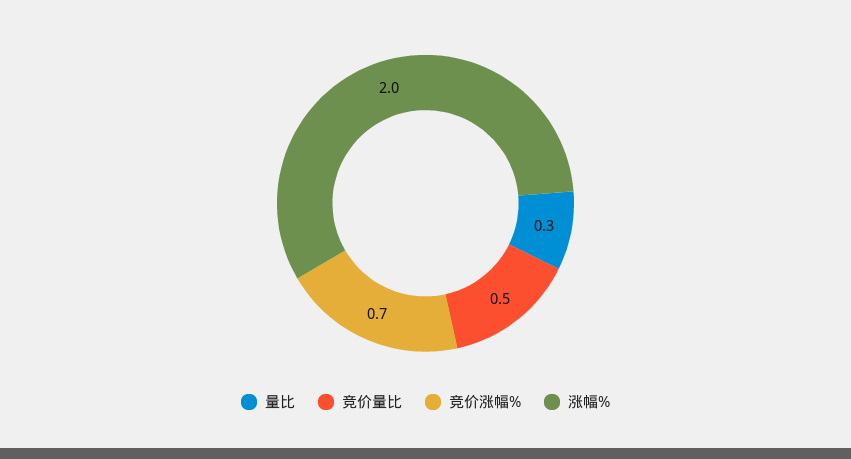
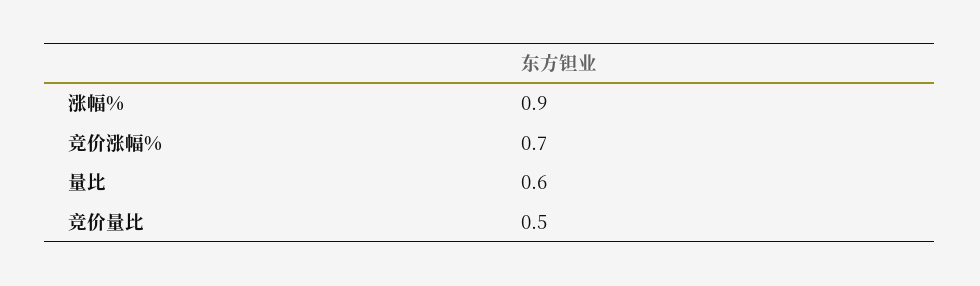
量比: 0.3 -> 0.6
涨幅%: 2 -> 0.9

